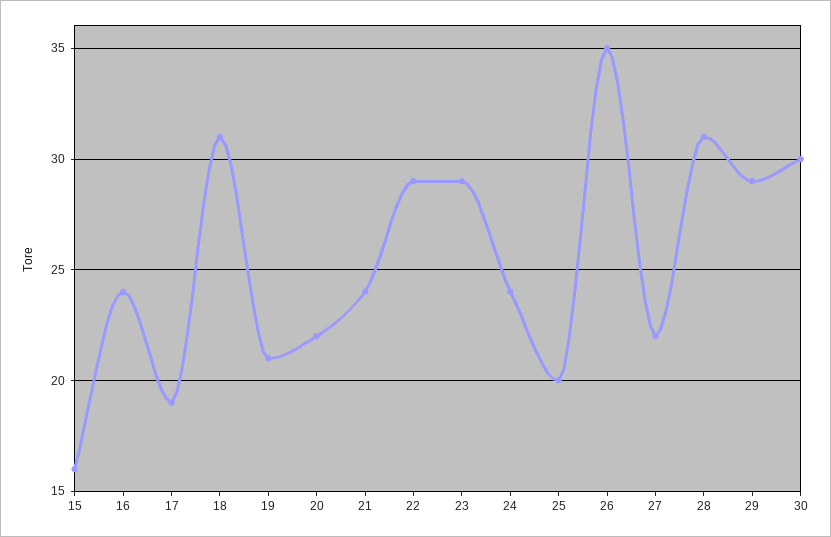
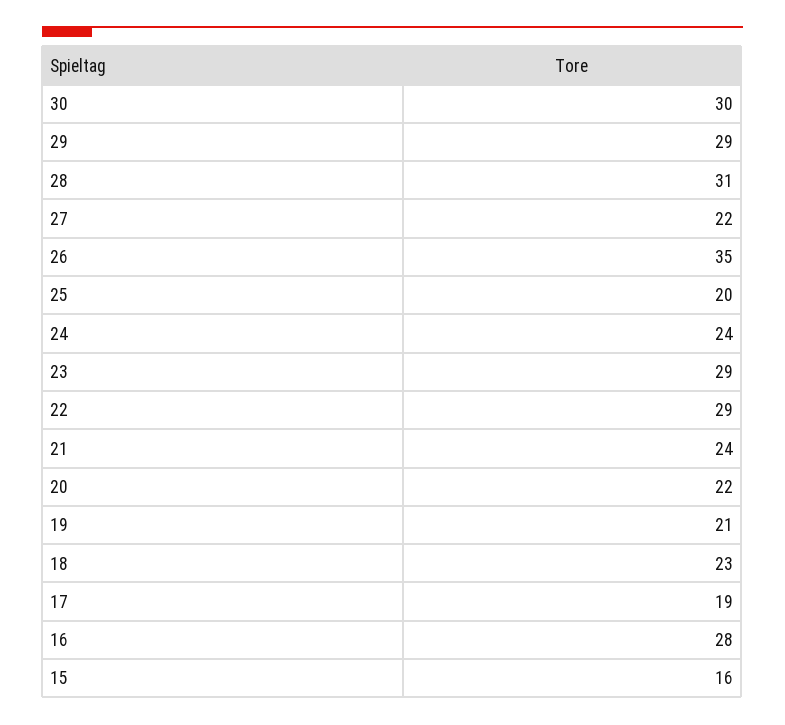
16: 24 -> 28
18: 31 -> 23

